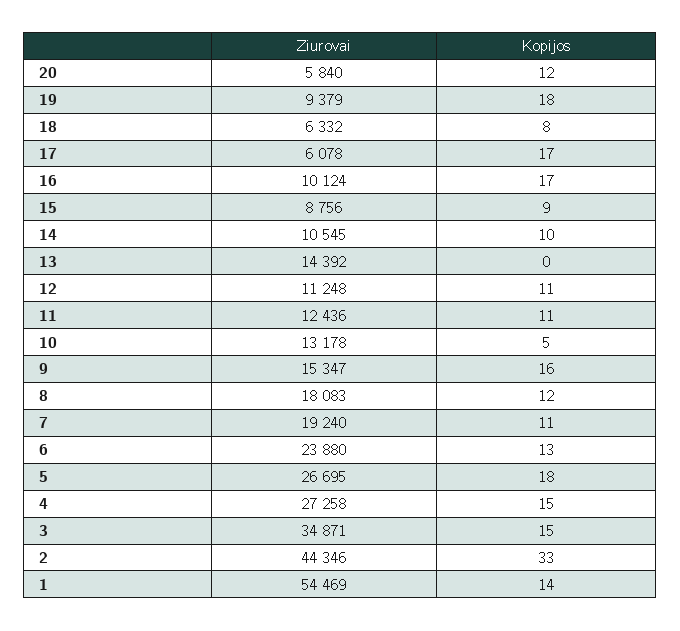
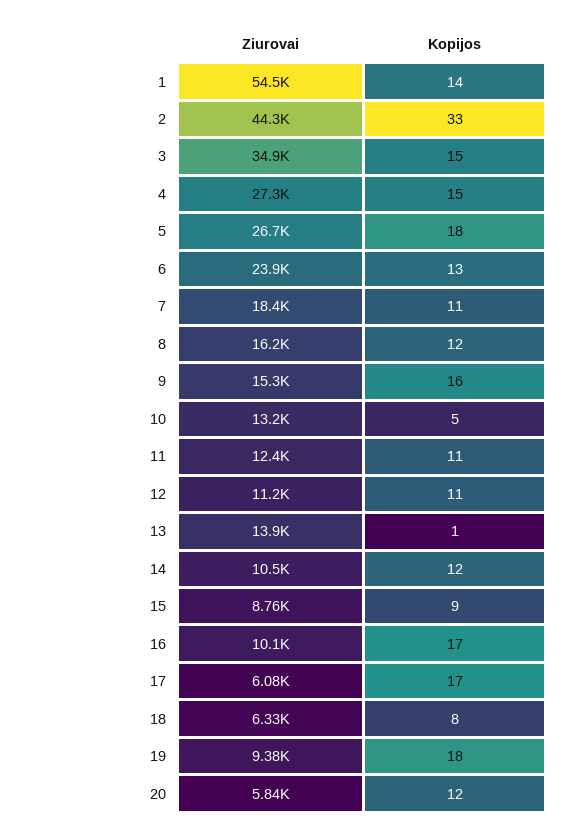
Kopijos, 14: 10 -> 12
Ziurovai, 13: 14392 -> 13900
Kopijos, 13: 0 -> 1
Ziurovai, 8: 18083 -> 16200
Ziurovai, 7: 19240 -> 18400

